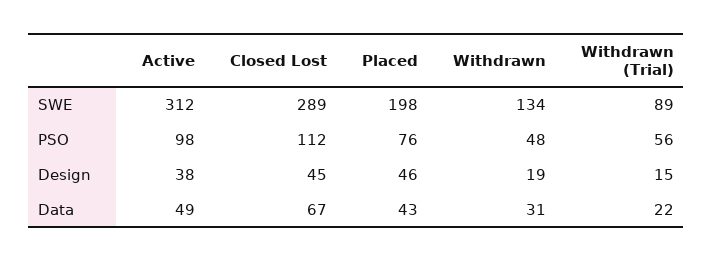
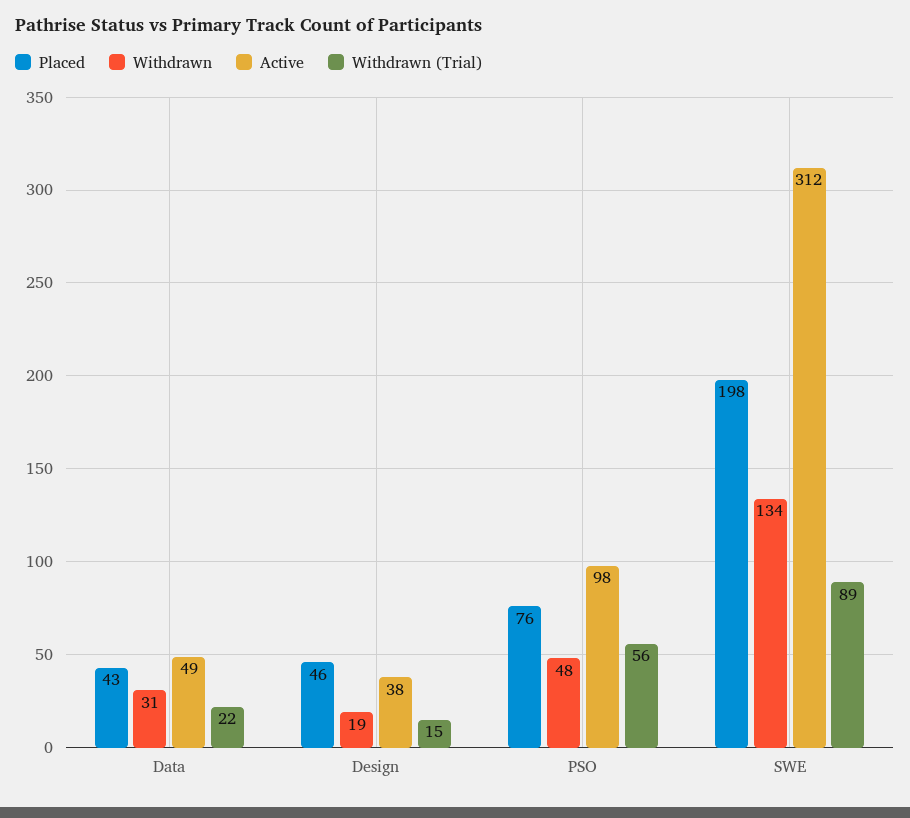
Closed Lost, SWE: 289 -> none
Closed Lost, PSO: 112 -> none
Closed Lost, Design: 45 -> none
Closed Lost, Data: 67 -> none

